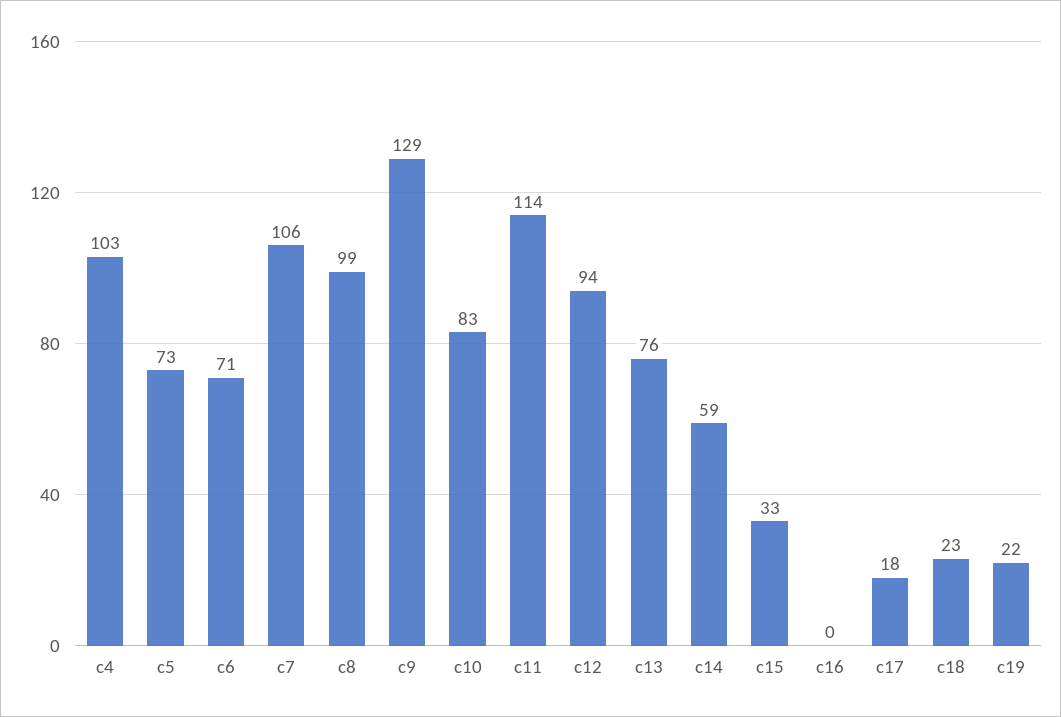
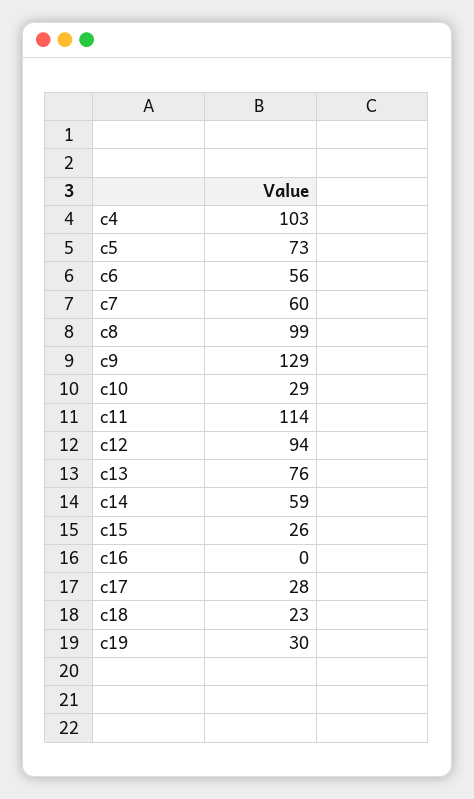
c6: 71 -> 56
c7: 106 -> 60
c10: 83 -> 29
c15: 33 -> 26
c17: 18 -> 28
c19: 22 -> 30

